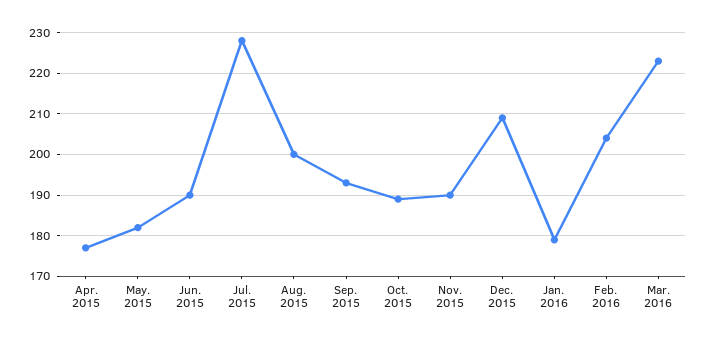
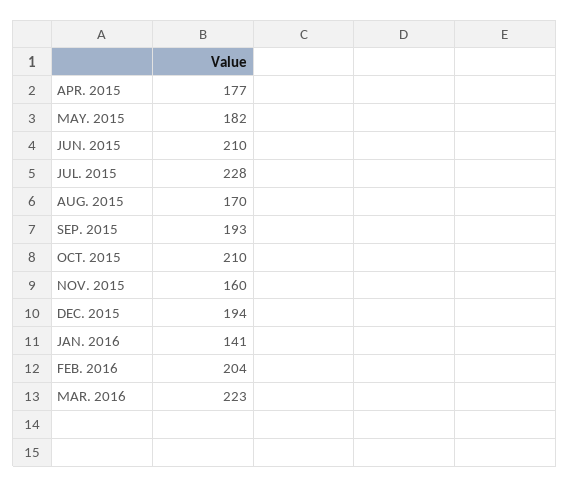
Jun. 2015: 190 -> 210
Aug. 2015: 200 -> 170
Oct. 2015: 190 -> 210
Nov. 2015: 190 -> 160
Dec. 2015: 210 -> 194
Jan. 2016: 180 -> 141

